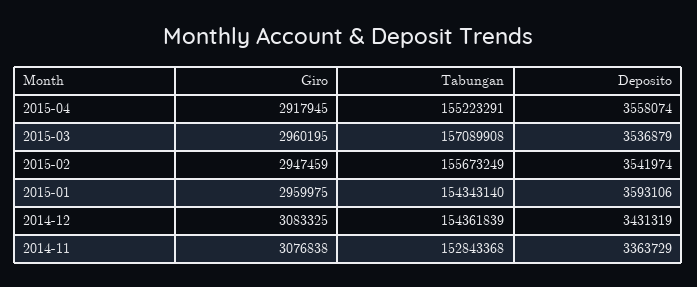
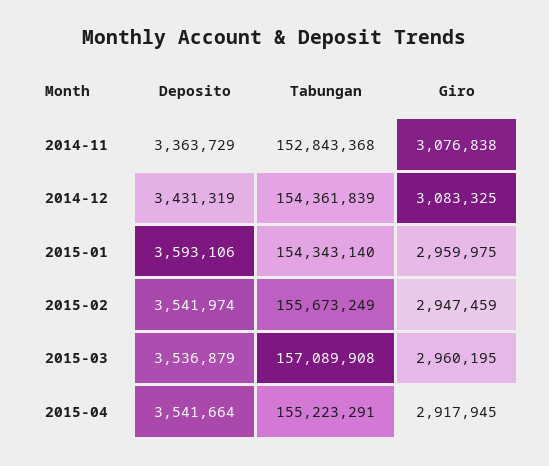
Deposito, 2015-04: 3558074 -> 3541664

